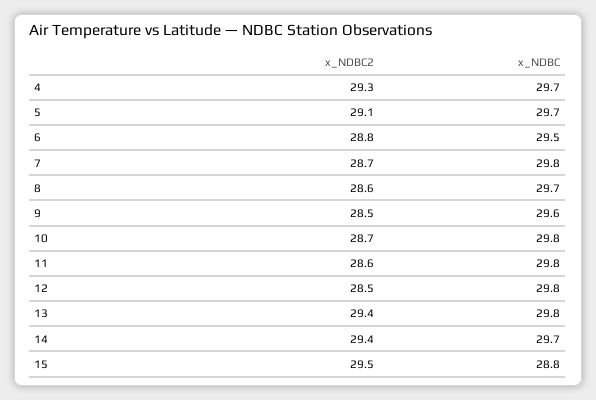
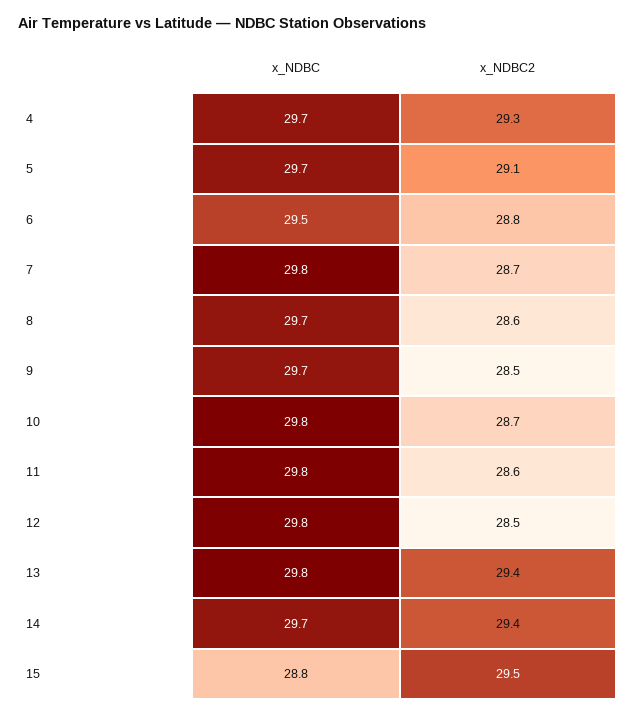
x_NDBC, 9: 29.6 -> 29.7

